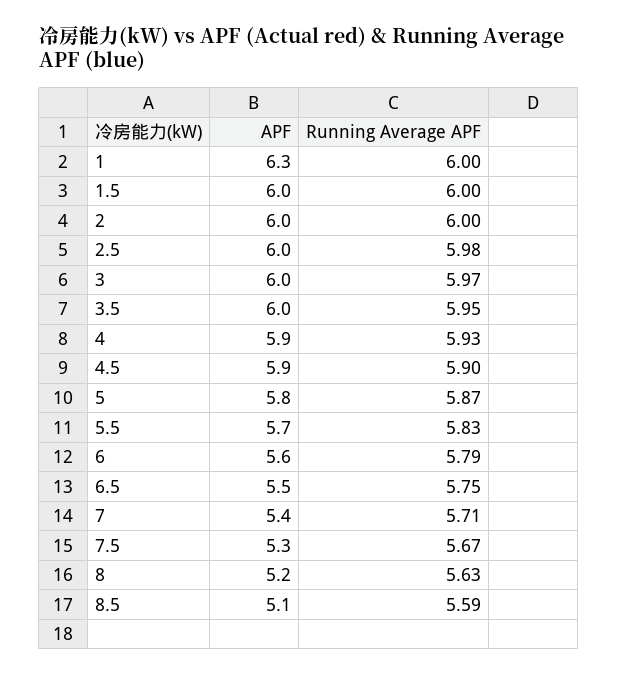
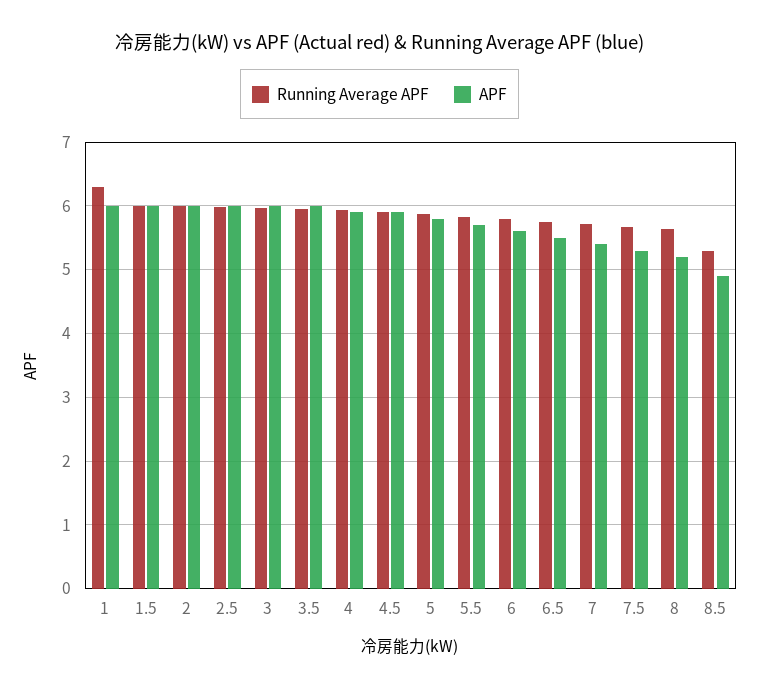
APF, 1: 6.3 -> 6
Running Average APF, 1: 6 -> 6.3
APF, 8.5: 5.1 -> 4.9
Running Average APF, 8.5: 5.59 -> 5.3

